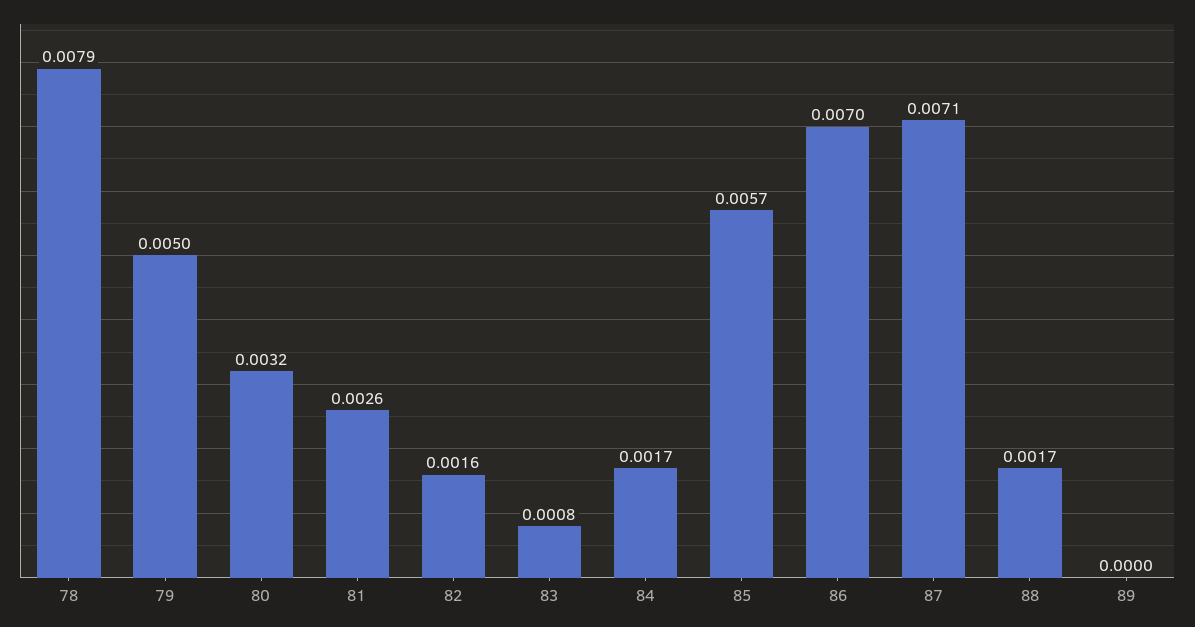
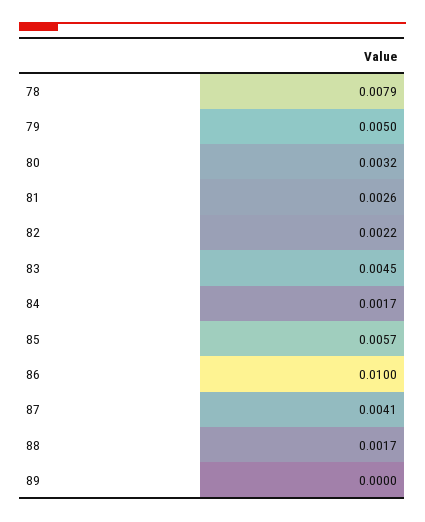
82: 0.0016 -> 0.0022
83: 0.0008 -> 0.0045
86: 0.007 -> 0.01
87: 0.0071 -> 0.0041

